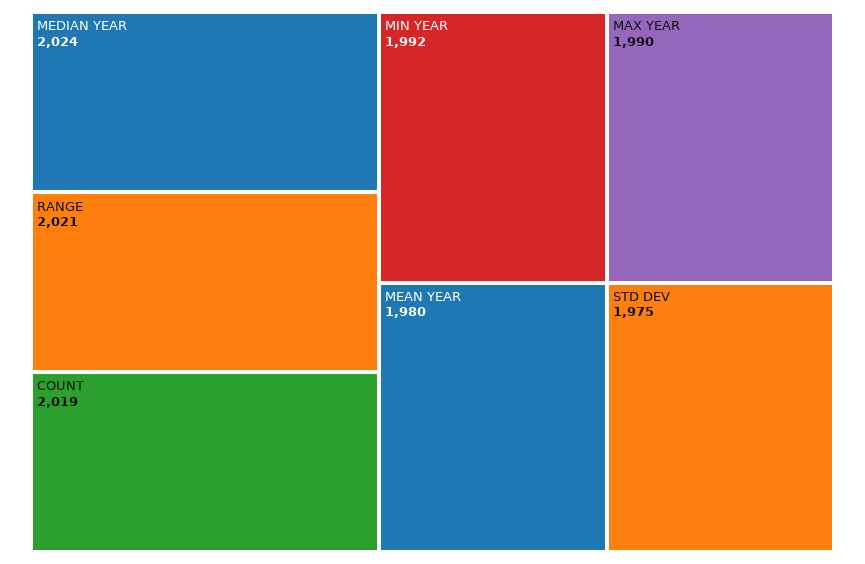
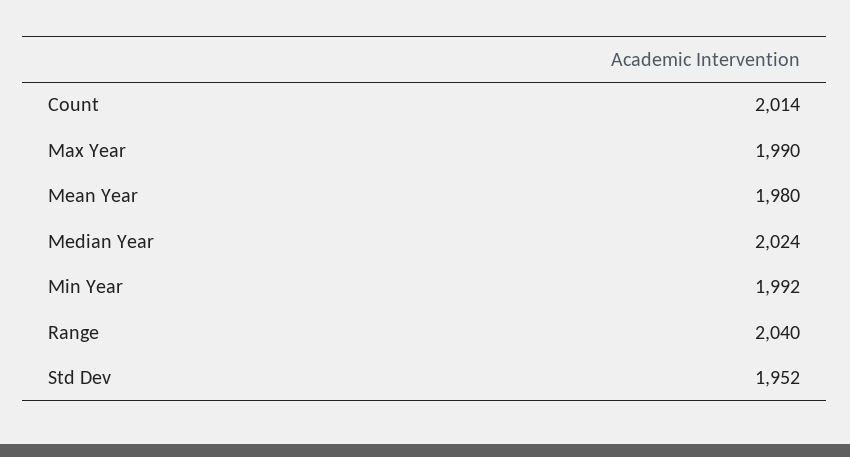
RANGE: 2021 -> 2040
COUNT: 2019 -> 2014
STD DEV: 1975 -> 1952

